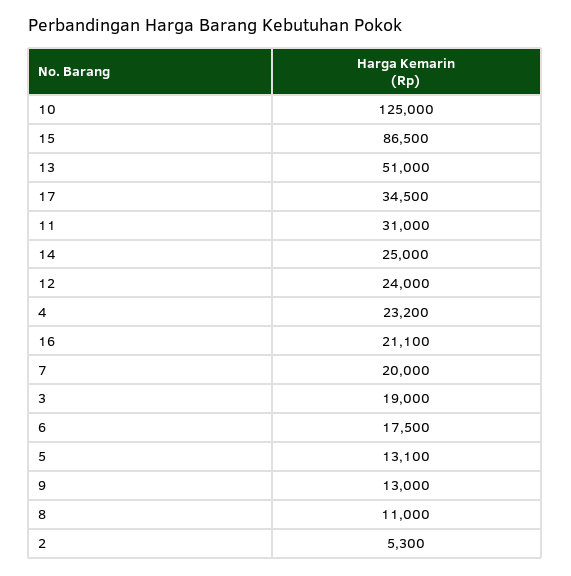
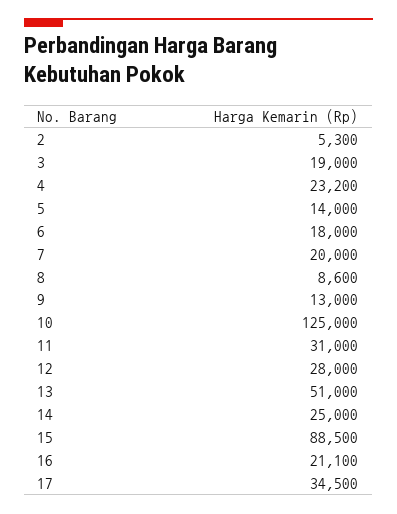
15: 86500 -> 88500
12: 24000 -> 28000
6: 17500 -> 18000
5: 13100 -> 14000
8: 11000 -> 8600

